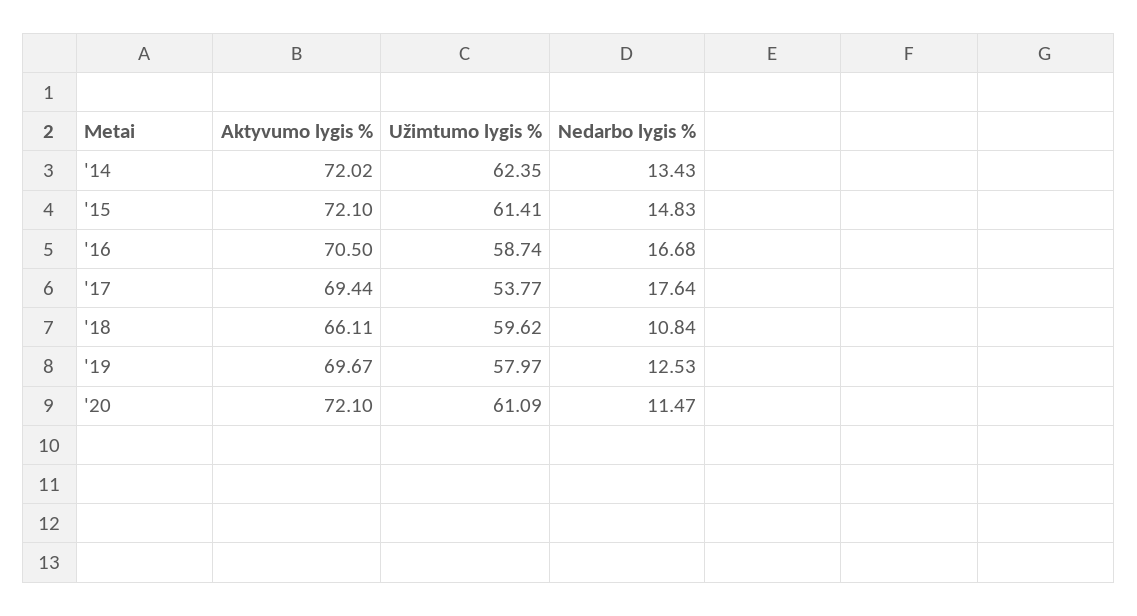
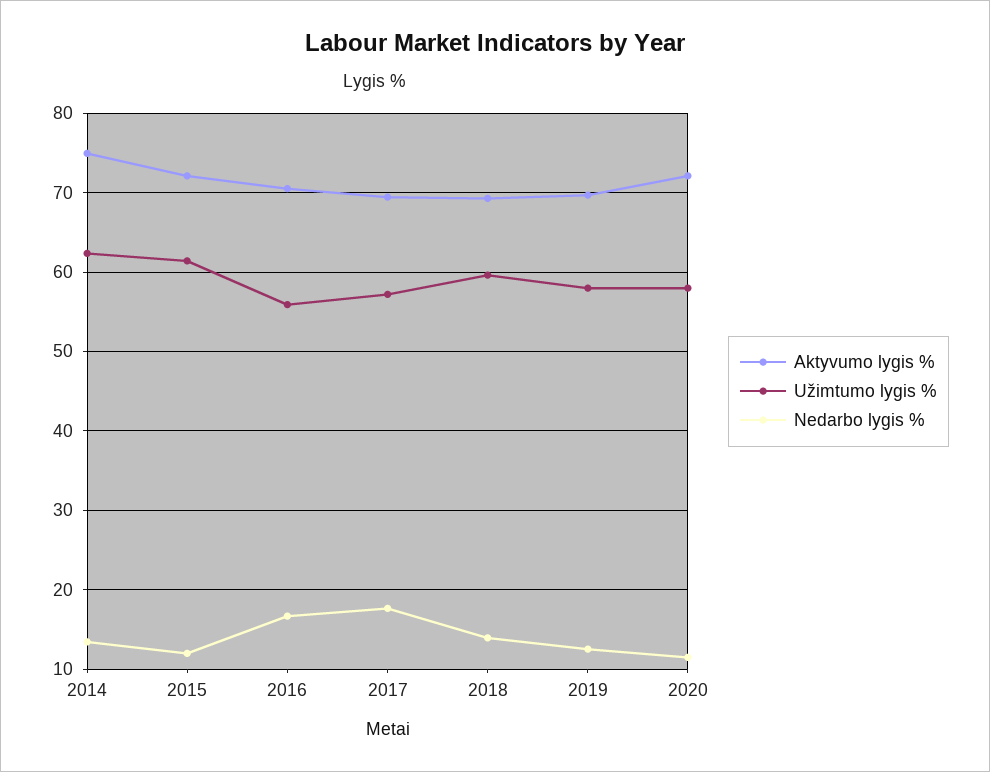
Aktyvumo lygis %, '14: 72.02 -> 75
Nedarbo lygis %, '15: 14.83 -> 12
Užimtumo lygis %, '16: 58.74 -> 56
Užimtumo lygis %, '17: 53.77 -> 57
Aktyvumo lygis %, '18: 66.11 -> 69
Nedarbo lygis %, '18: 10.84 -> 14
Užimtumo lygis %, '20: 61.09 -> 58

